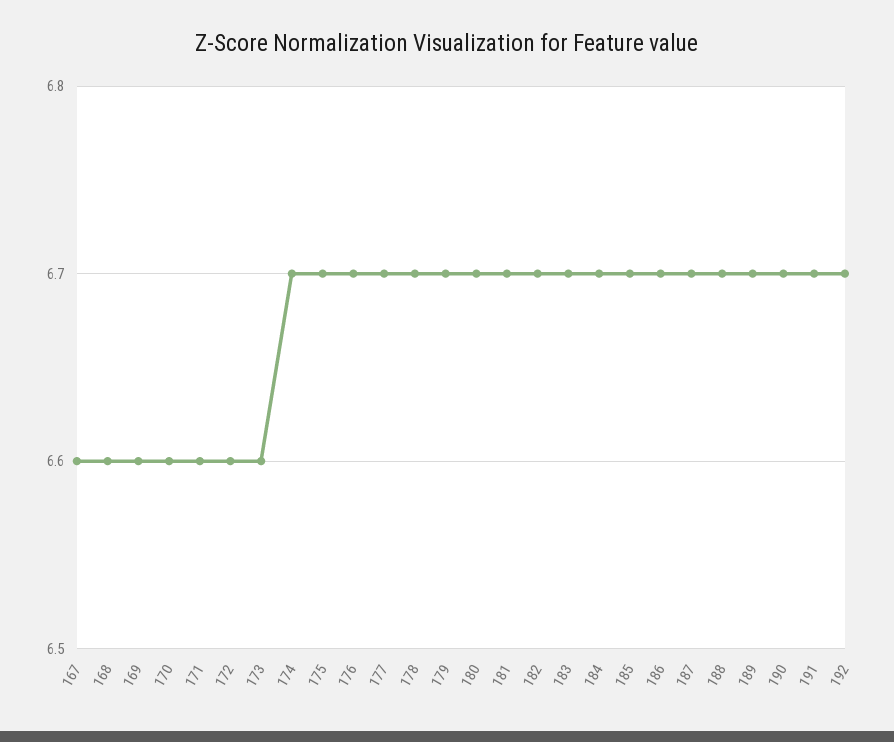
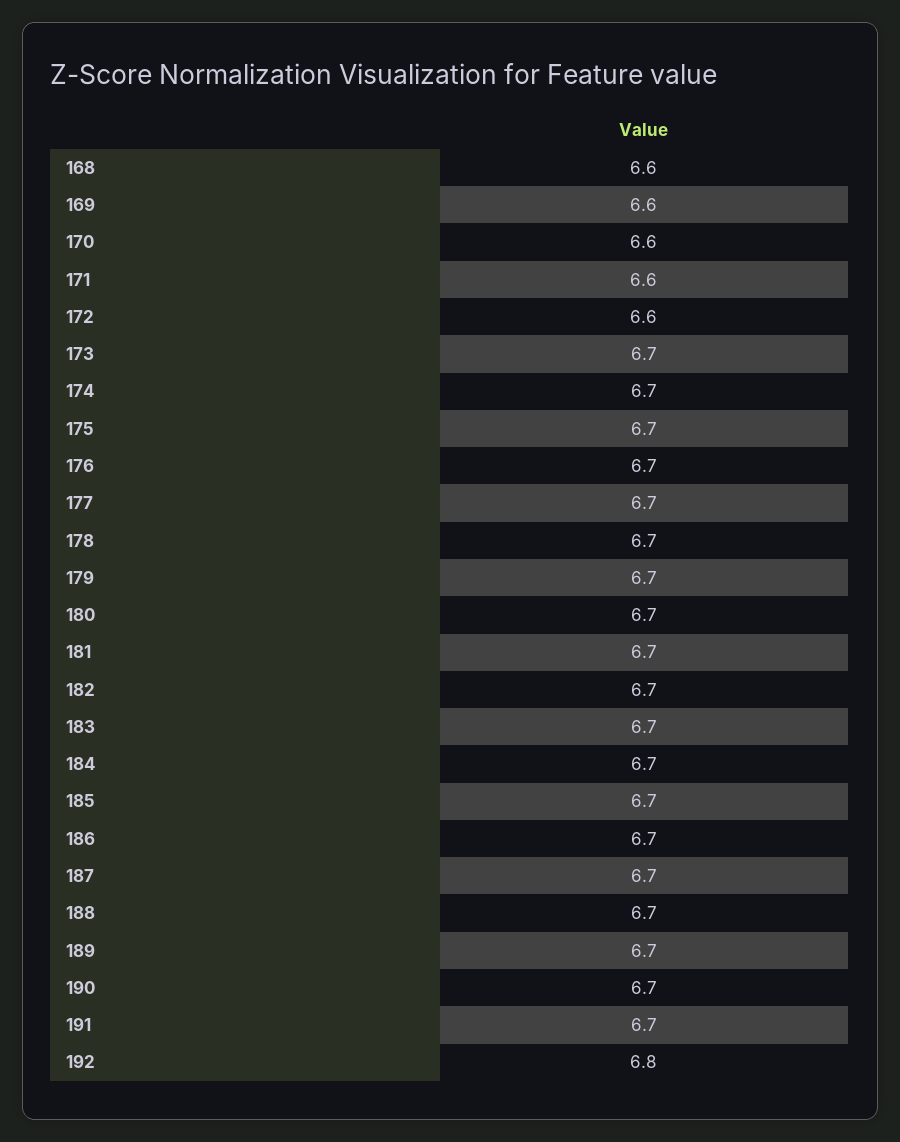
167: 6.6 -> none
173: 6.6 -> 6.7
192: 6.7 -> 6.8

